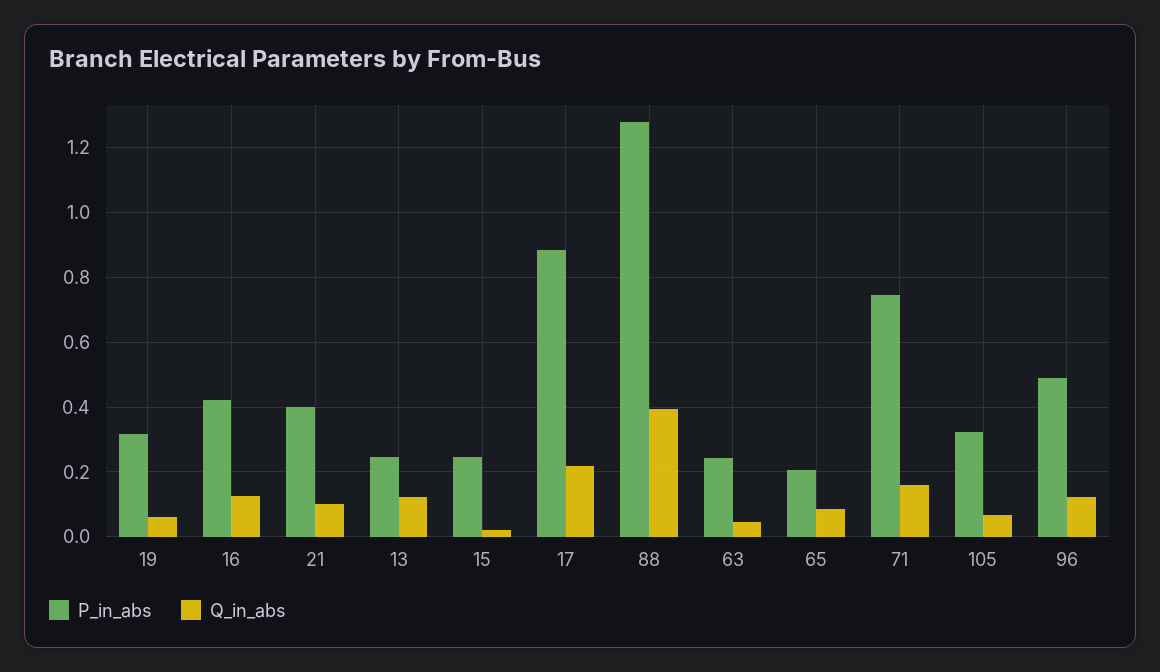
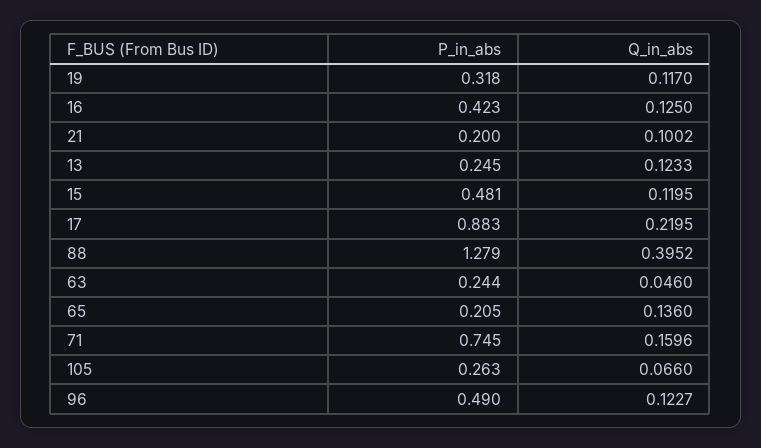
Q_in_abs, 19: 0.06 -> 0.117
P_in_abs, 21: 0.4 -> 0.2
P_in_abs, 15: 0.24 -> 0.481
Q_in_abs, 15: 0.02 -> 0.1195
Q_in_abs, 65: 0.08 -> 0.136
P_in_abs, 105: 0.32 -> 0.263

